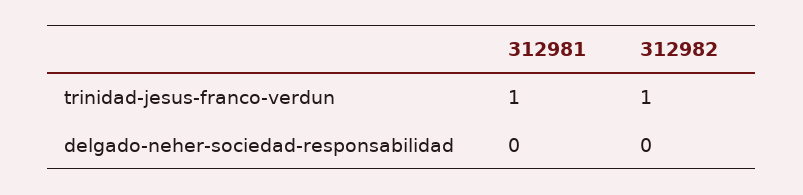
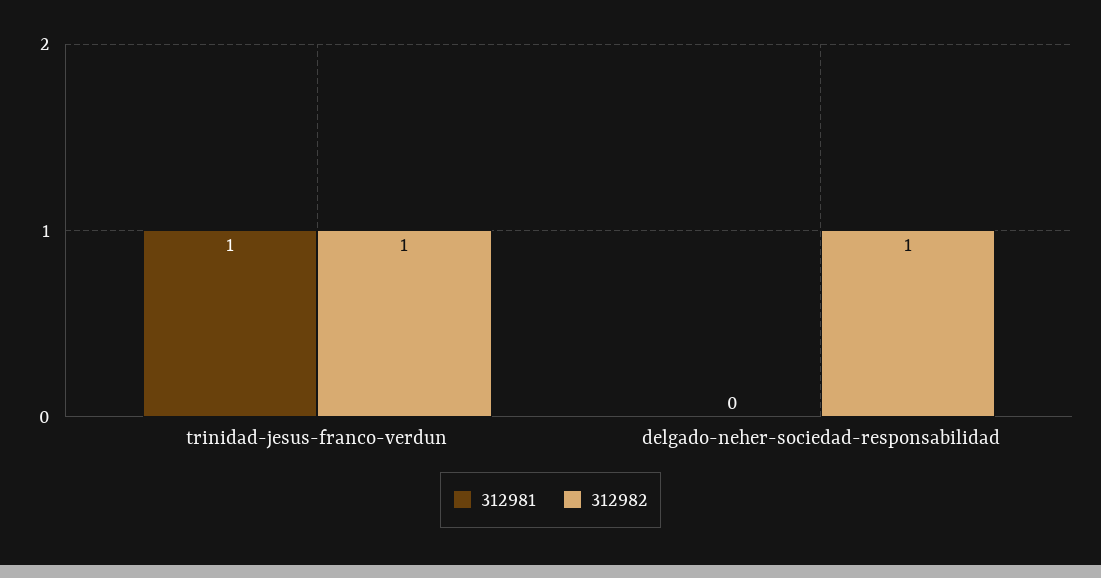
312982, delgado-neher-sociedad-responsabilidad: 0 -> 1

